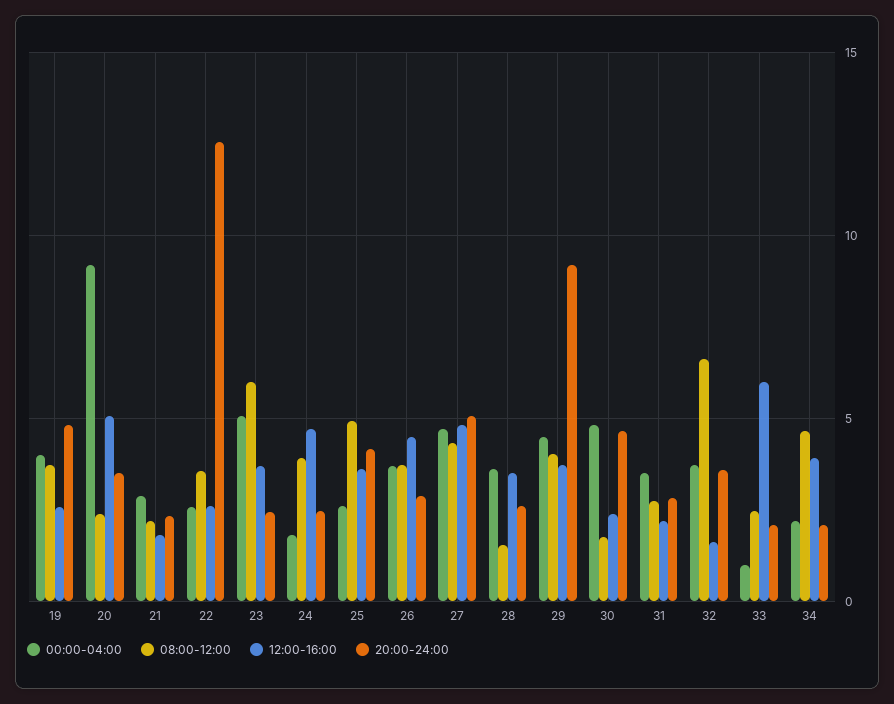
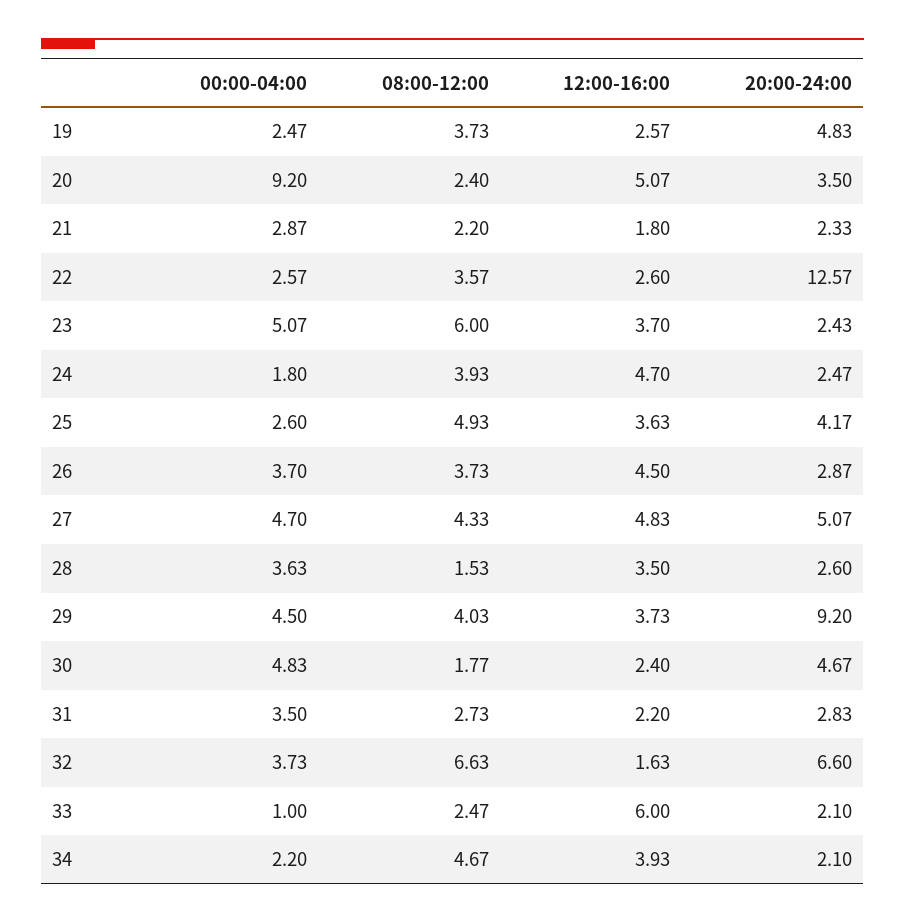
00:00-04:00, 19: 4 -> 2.47
20:00-24:00, 32: 3.5 -> 6.6

